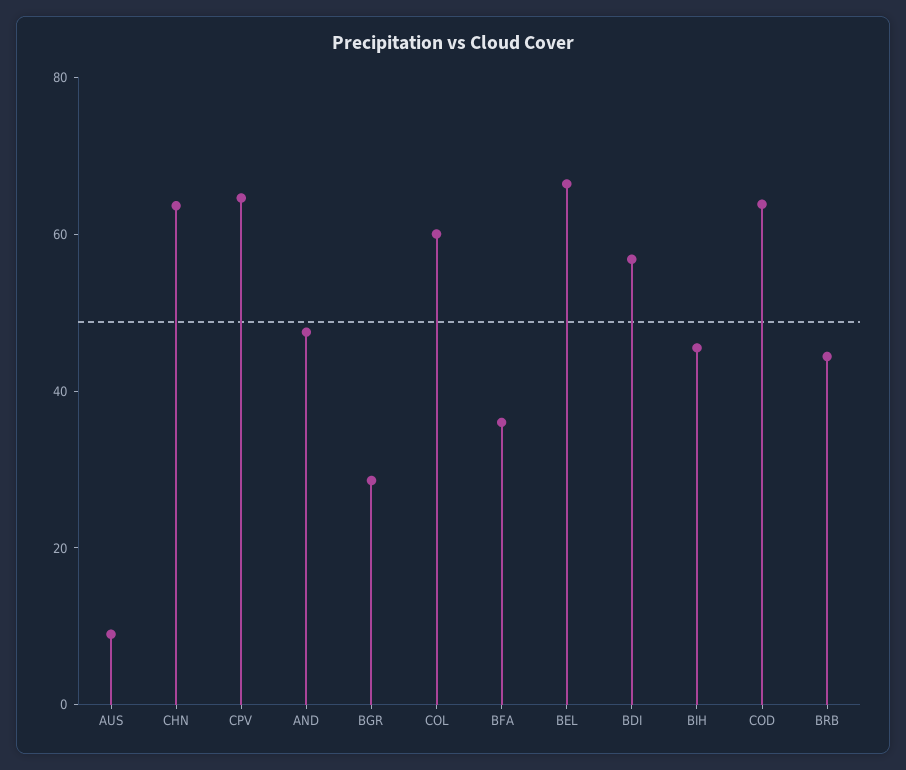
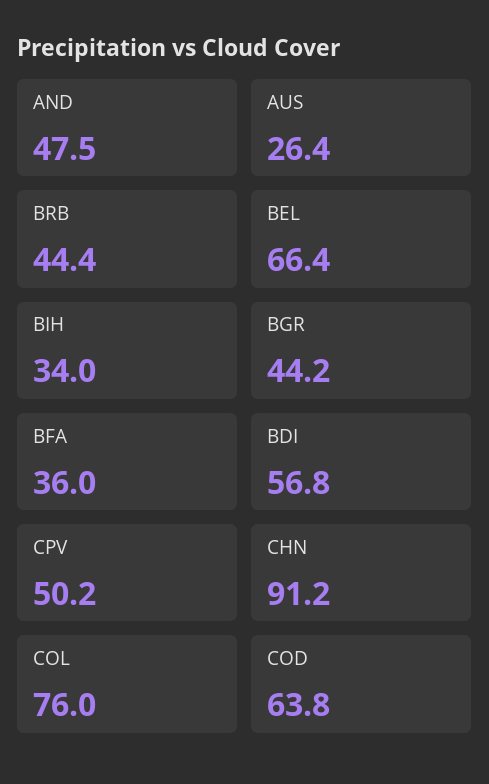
AUS: 10 -> 26.4
CHN: 65 -> 91.2
CPV: 65 -> 50.2
BGR: 30 -> 44.2
COL: 60 -> 76
BIH: 45 -> 34

